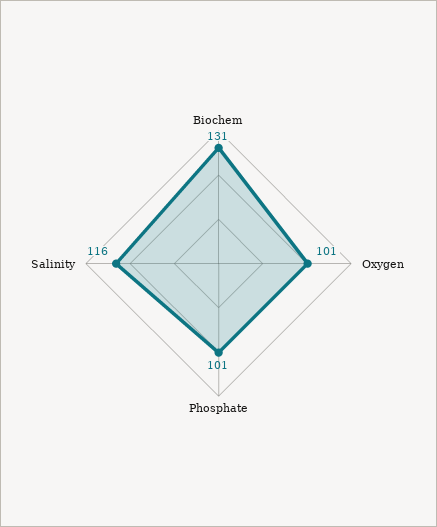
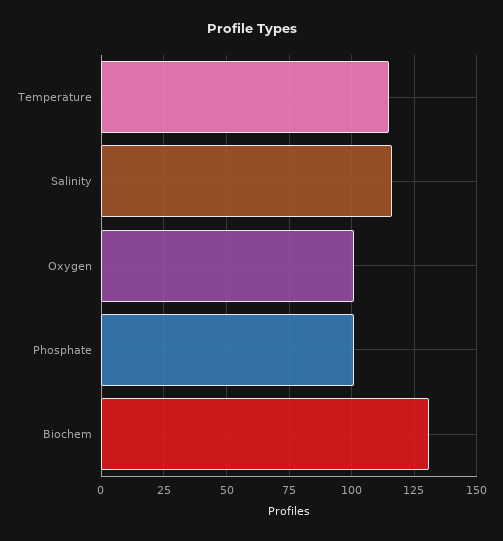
Temperature: none -> 115

